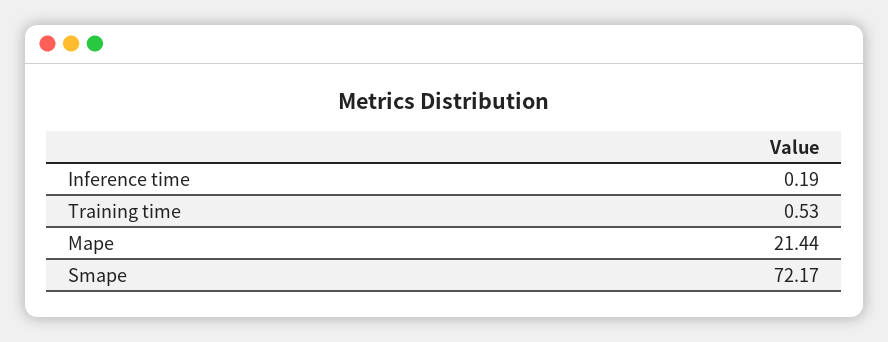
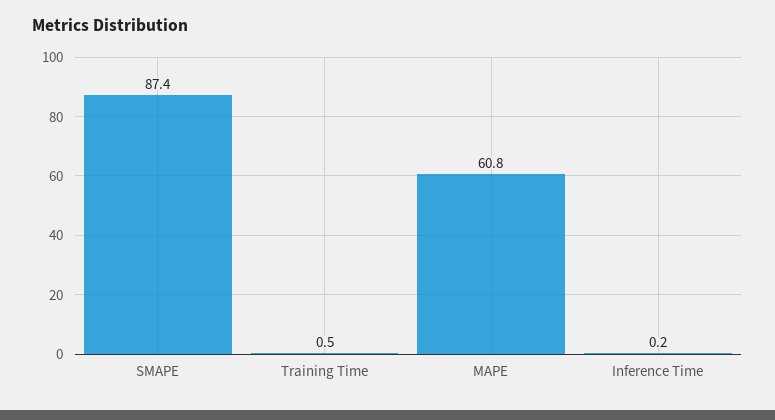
Mape: 21.44 -> 60.8
Smape: 72.17 -> 87.4

